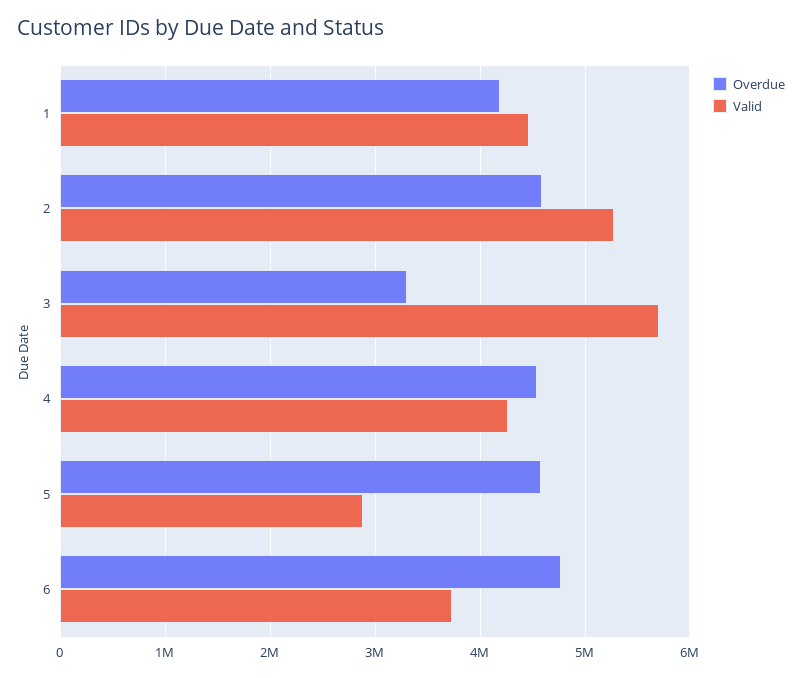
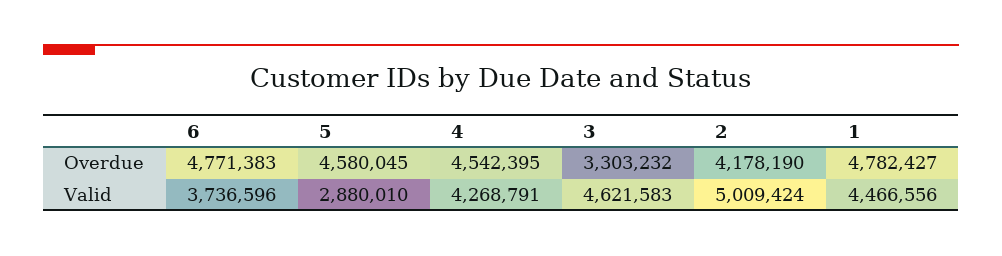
Overdue, 1: 4200000 -> 4782427
Overdue, 2: 4600000 -> 4178190
Valid, 2: 5300000 -> 5009424
Valid, 3: 5700000 -> 4621583

